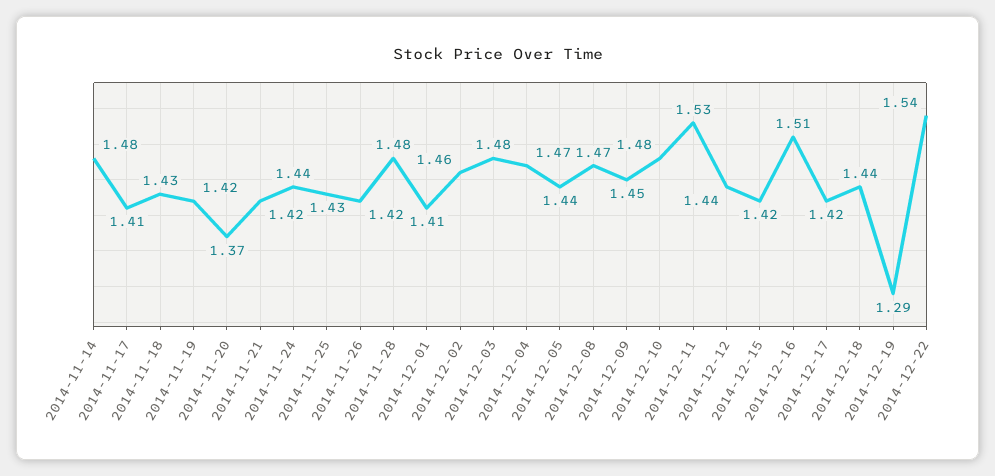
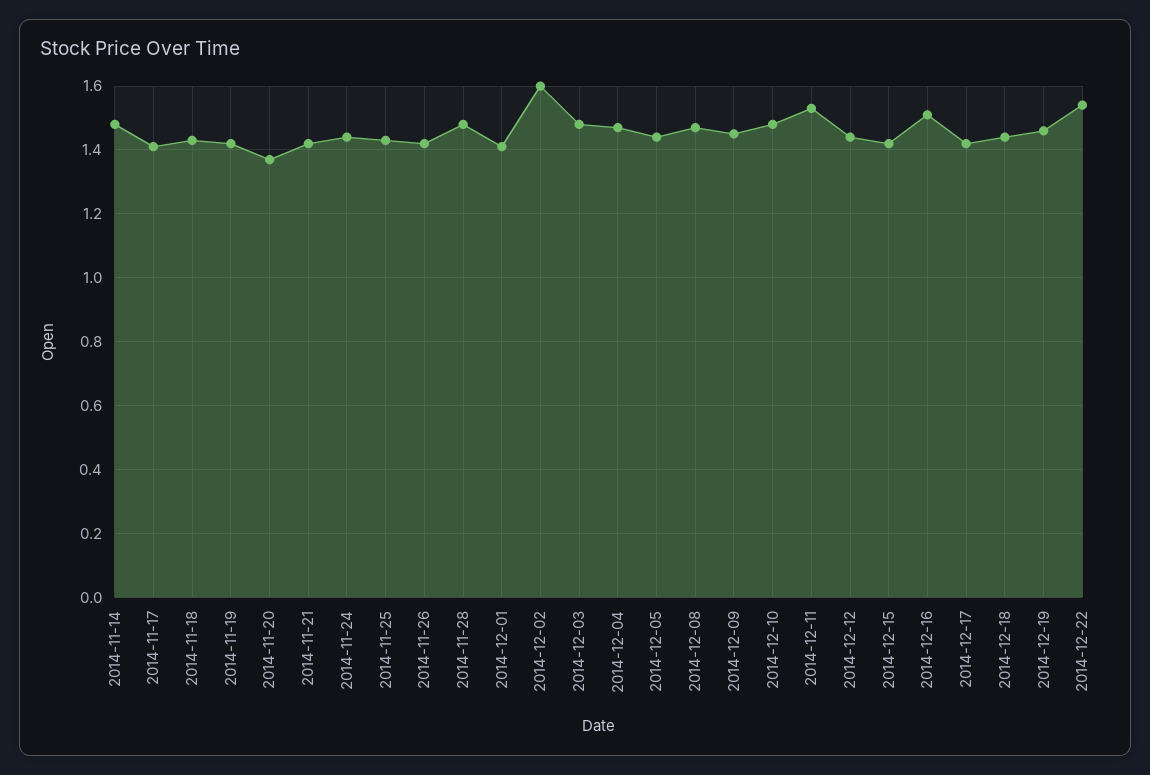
2014-12-02: 1.46 -> 1.6
2014-12-19: 1.29 -> 1.45

